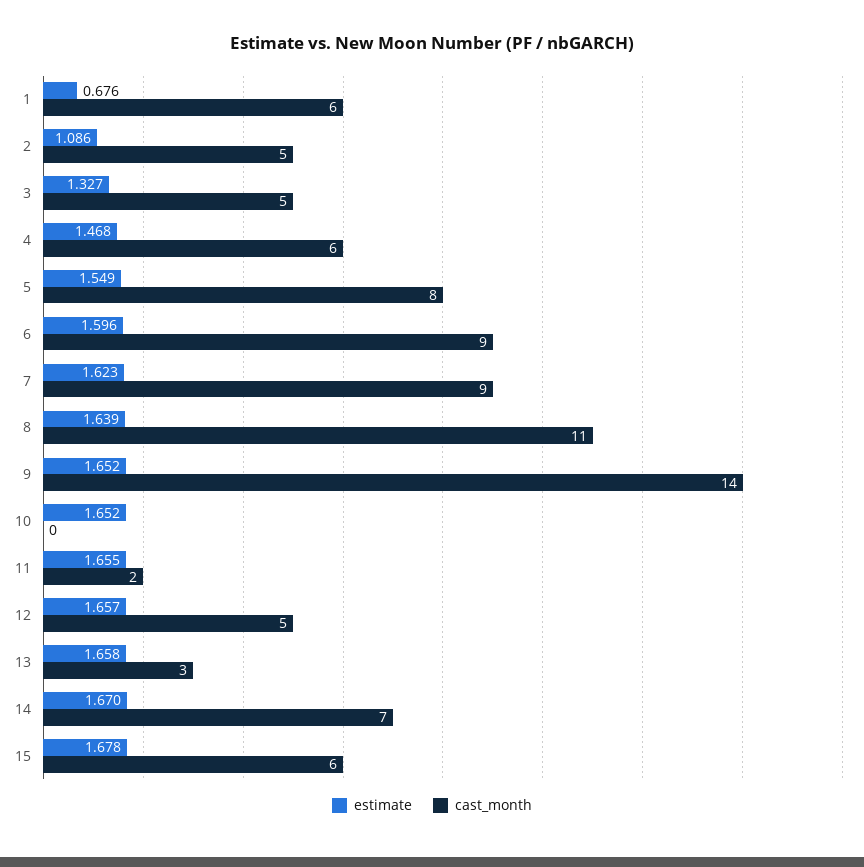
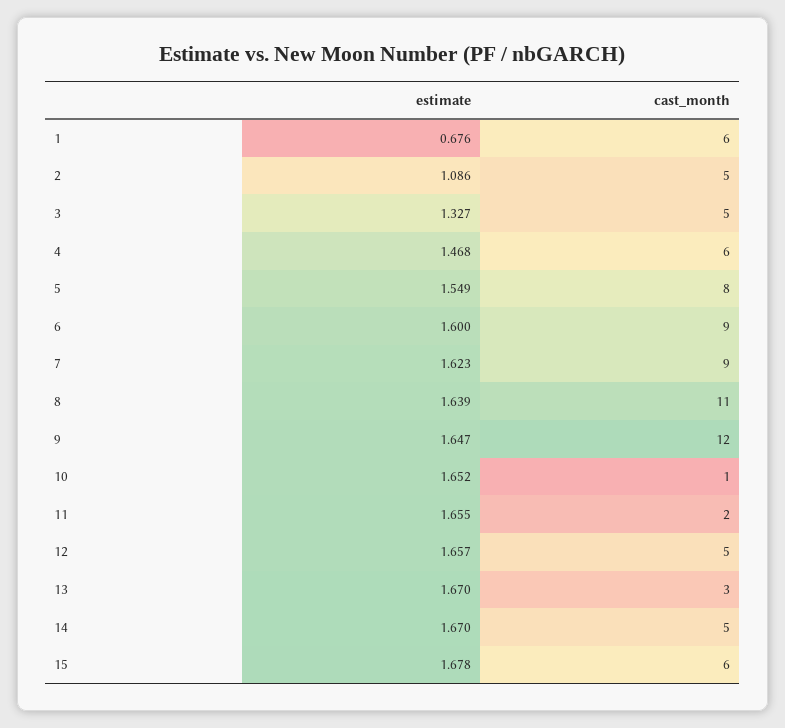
estimate, 6: 1.596 -> 1.6
estimate, 9: 1.652 -> 1.647
cast_month, 9: 14 -> 12
cast_month, 10: 0 -> 1
estimate, 13: 1.658 -> 1.67
cast_month, 14: 7 -> 5

